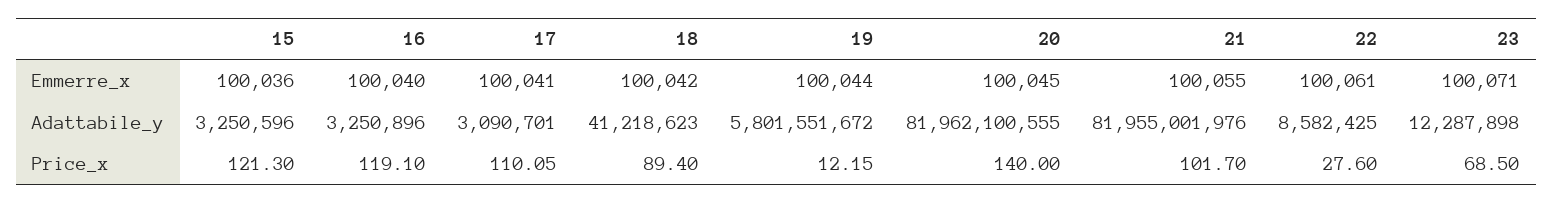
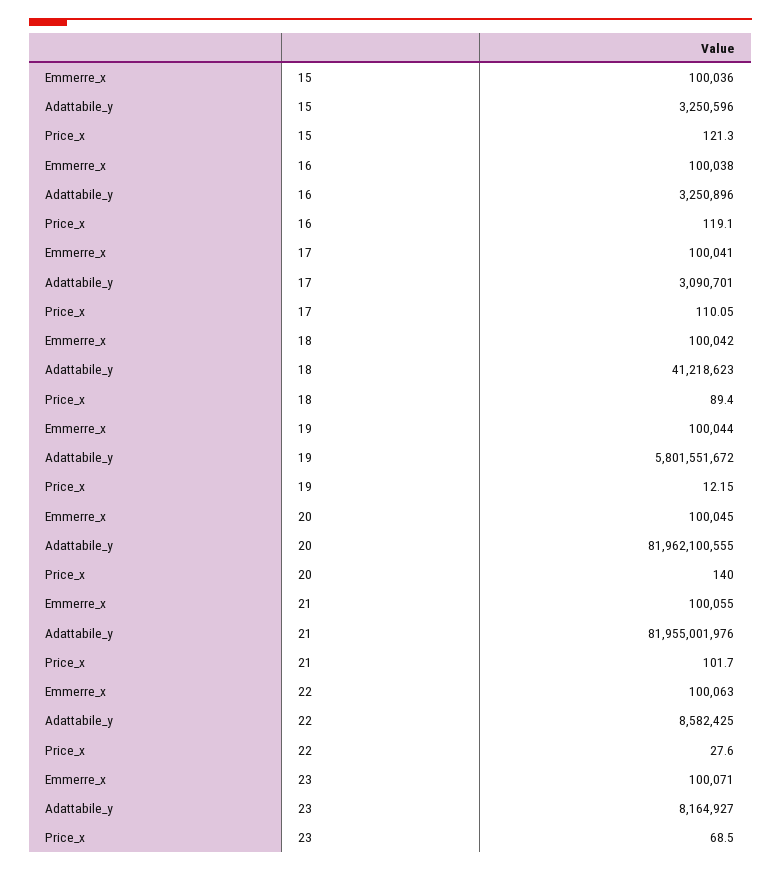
16, Emmerre_x: 100040 -> 100038
22, Emmerre_x: 100061 -> 100063
23, Adattabile_y: 12287898 -> 8164927

